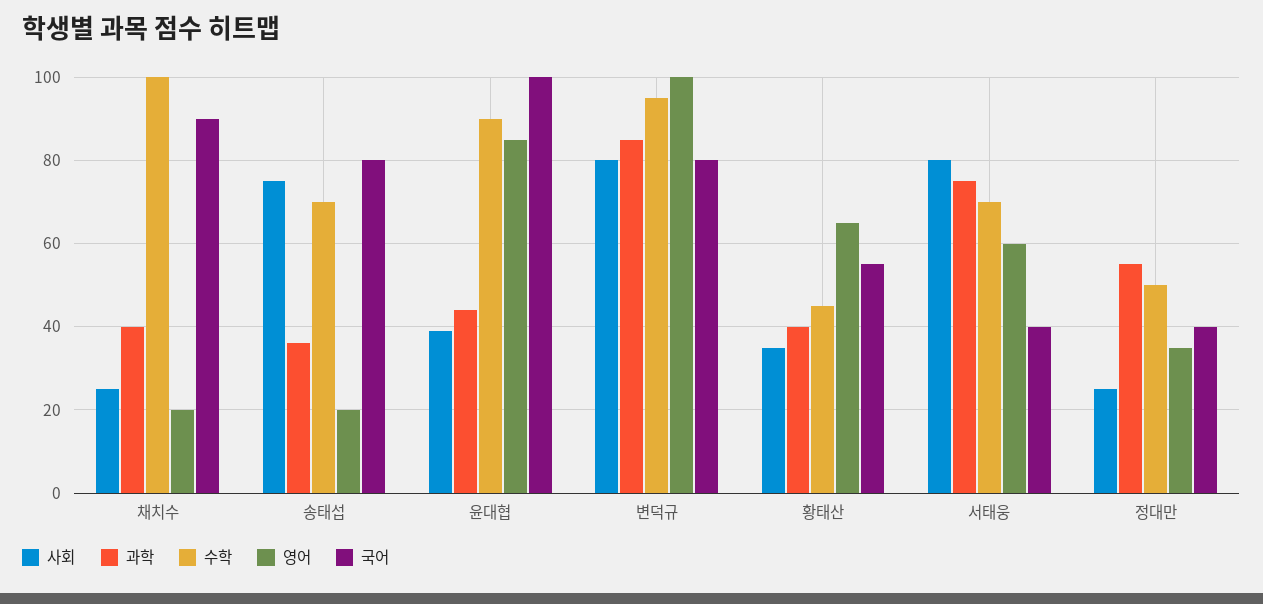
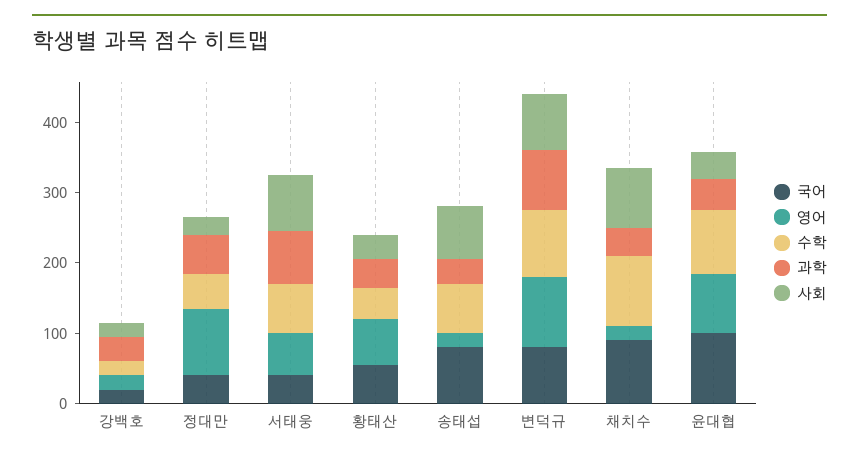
사회, 채치수: 25 -> 80
영어, 정대만: 35 -> 100
국어, 강백호: none -> 20
영어, 강백호: none -> 20
수학, 강백호: none -> 20
과학, 강백호: none -> 40
사회, 강백호: none -> 20

